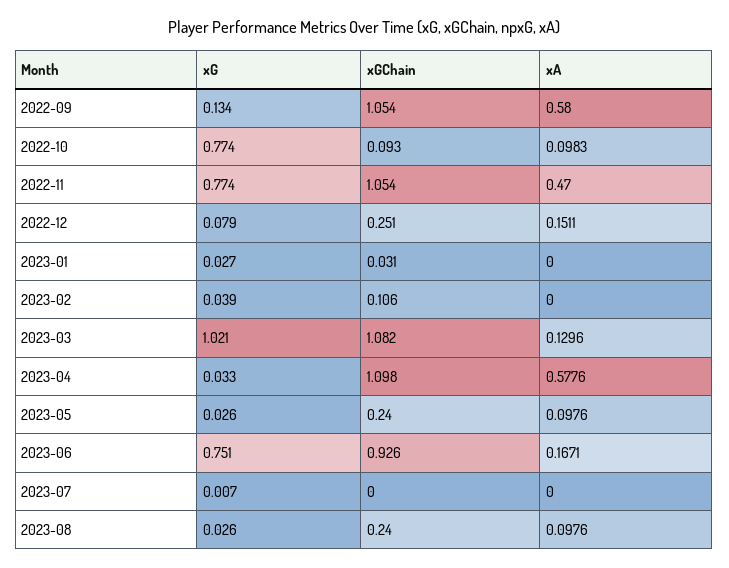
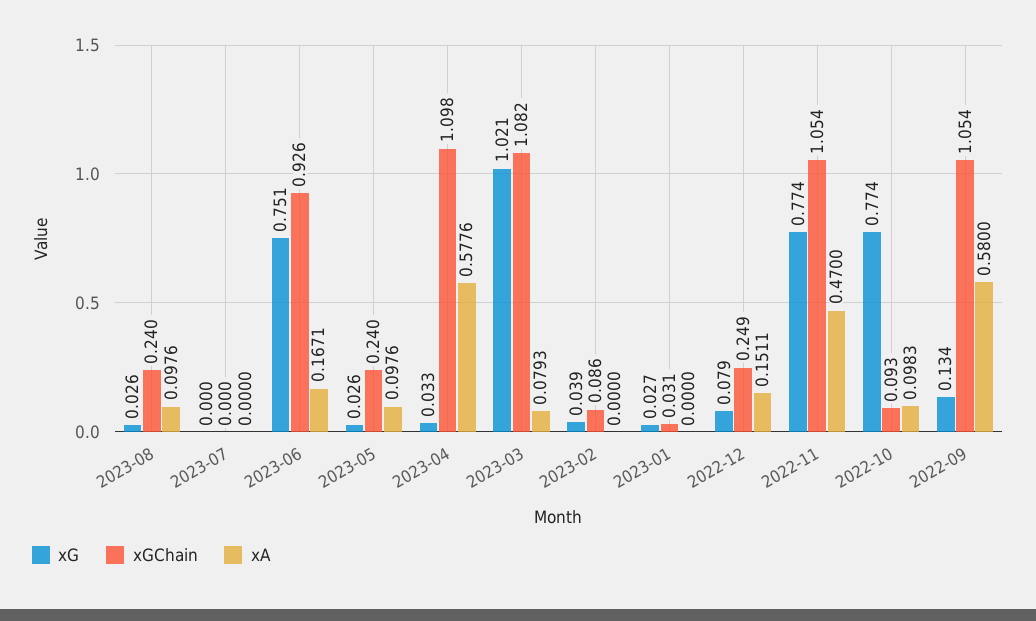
xGChain, 2022-12: 0.251 -> 0.249
xGChain, 2023-02: 0.106 -> 0.086
xA, 2023-03: 0.1296 -> 0.0793
xG, 2023-07: 0.007 -> 0

